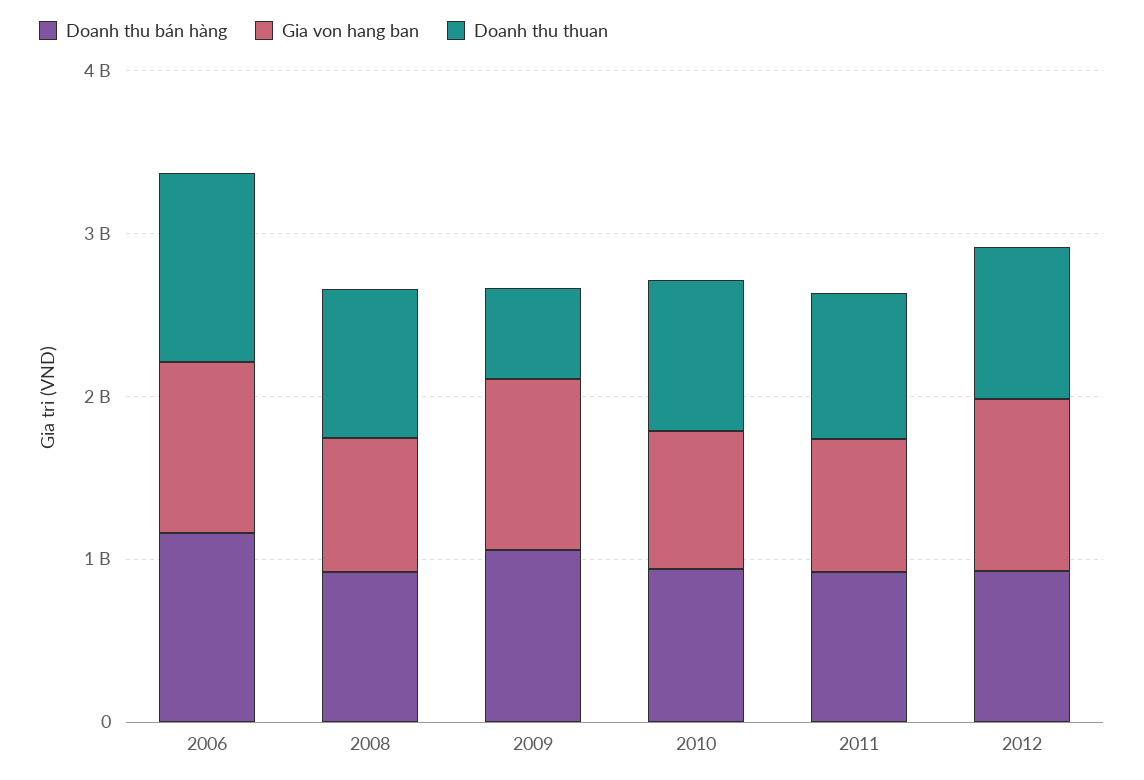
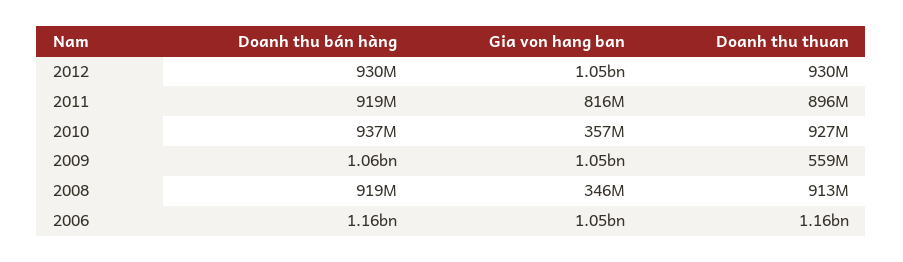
Gia von hang ban, 2008: 800000000 -> 346000000
Gia von hang ban, 2010: 800000000 -> 357000000

